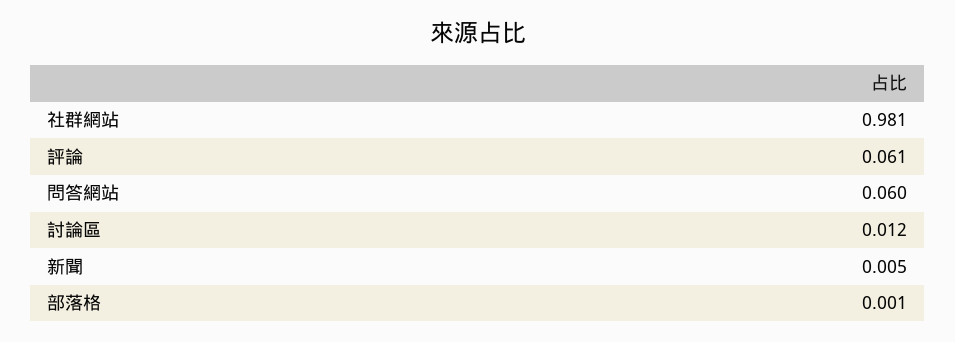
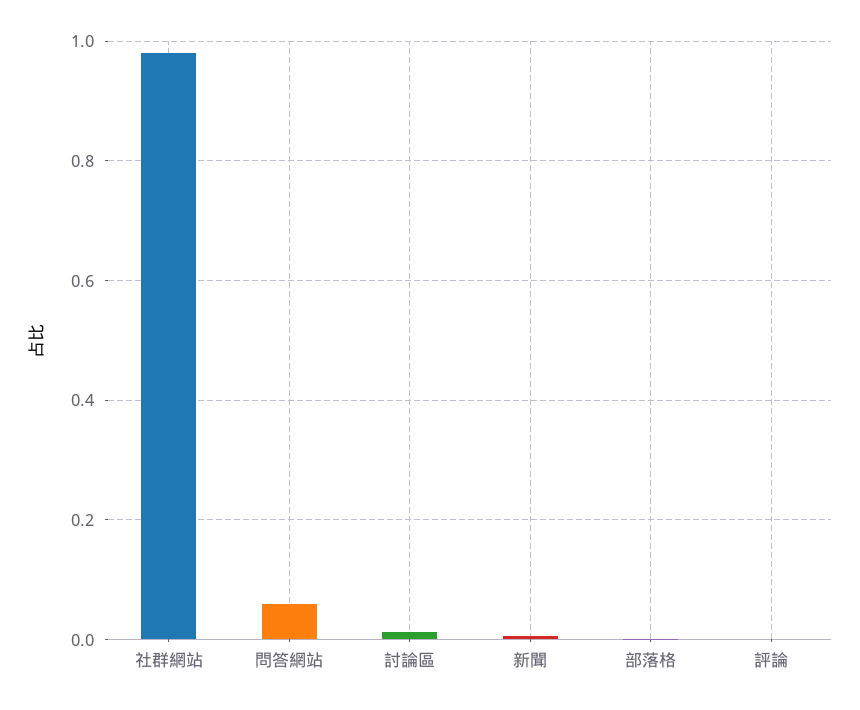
評論: 0.061 -> 0

